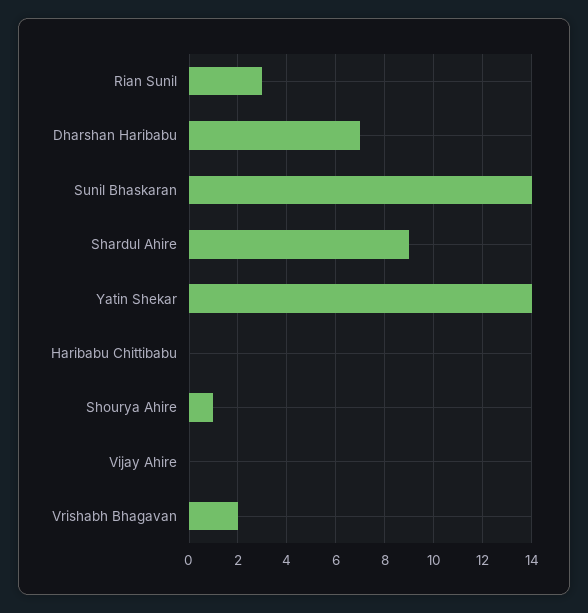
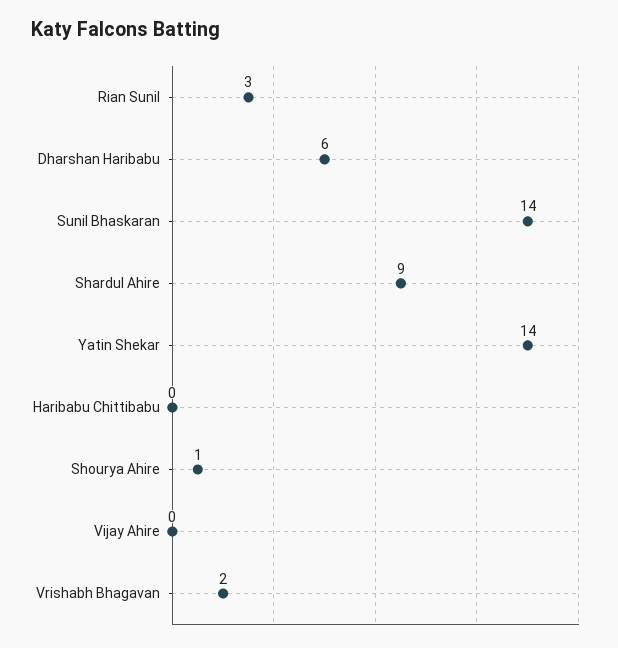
Dharshan Haribabu: 7 -> 6

